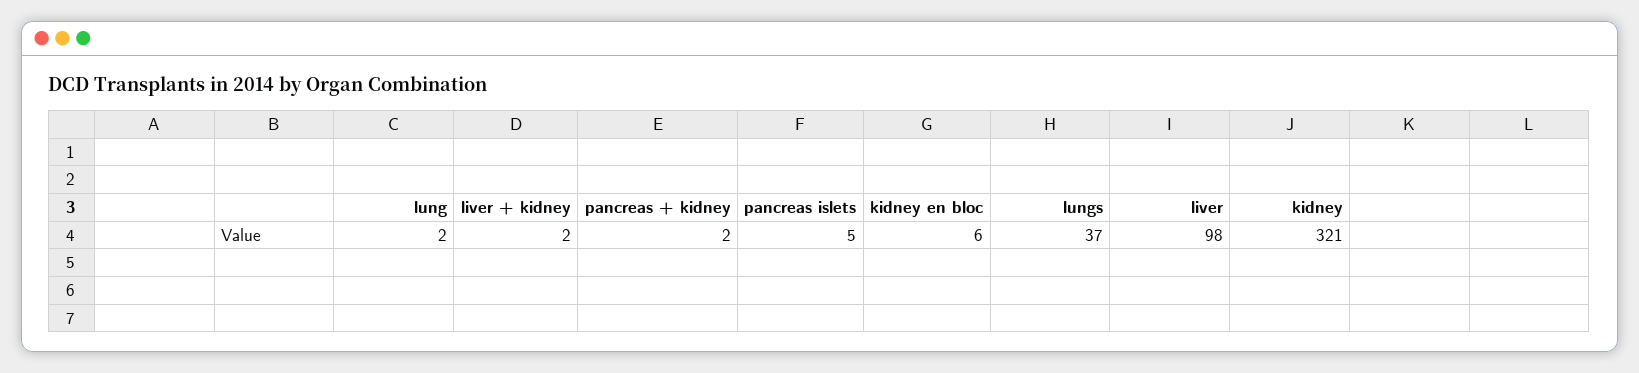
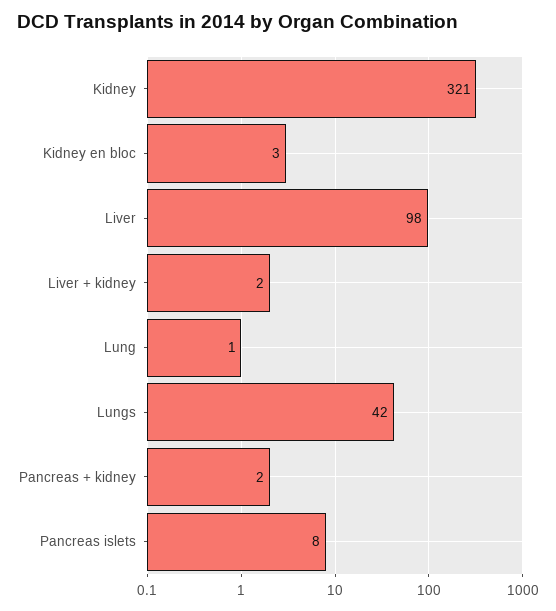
lung: 2 -> 1
pancreas islets: 5 -> 8
kidney en bloc: 6 -> 3
lungs: 37 -> 42

